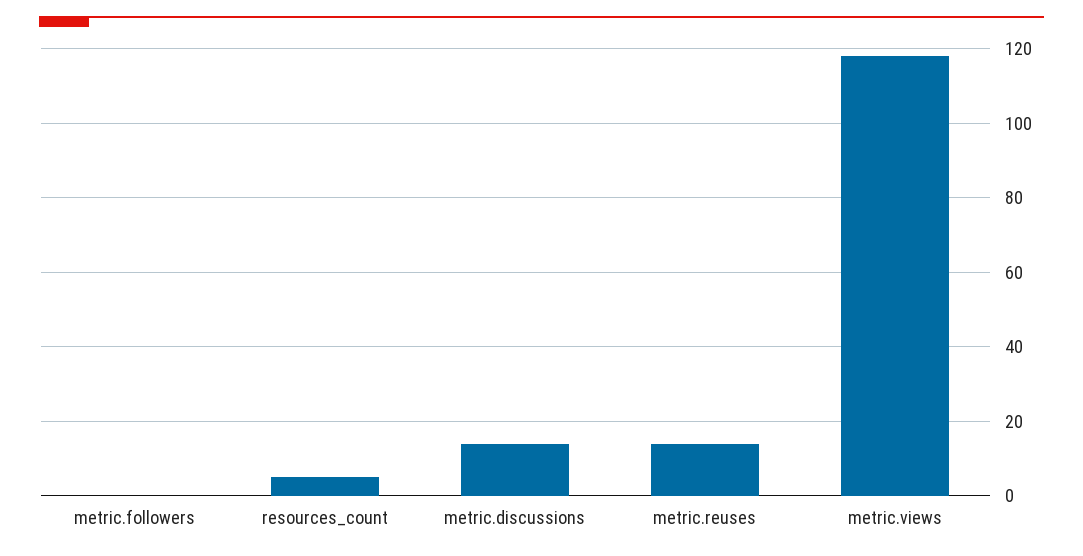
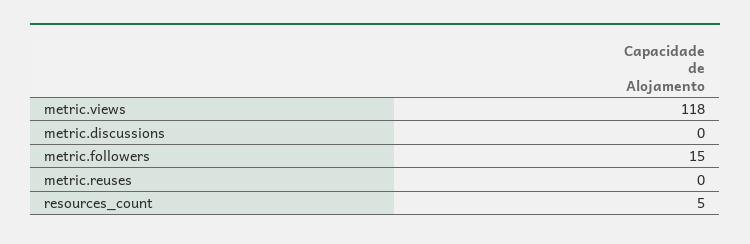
metric.followers: 0 -> 15
metric.discussions: 15 -> 0
metric.reuses: 15 -> 0

